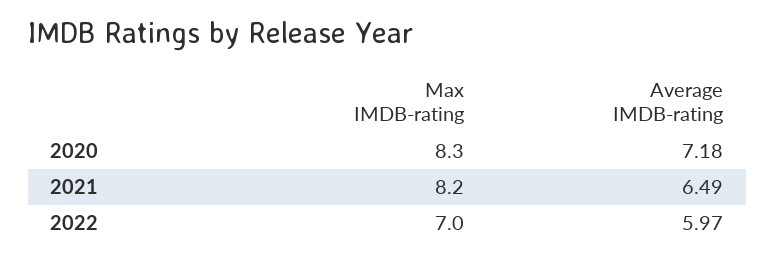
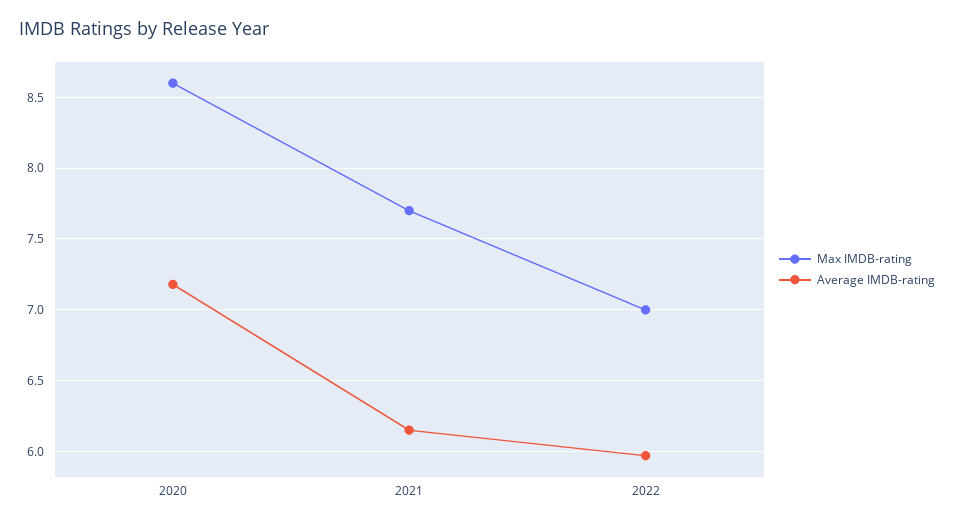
Max IMDB-rating, 2020: 8.3 -> 8.6
Max IMDB-rating, 2021: 8.2 -> 7.7
Average IMDB-rating, 2021: 6.49 -> 6.15

